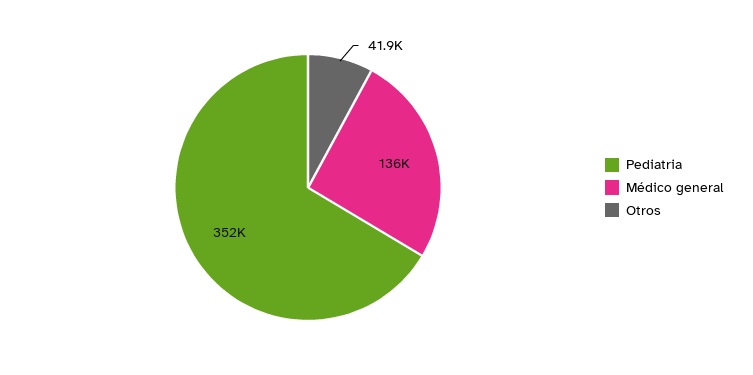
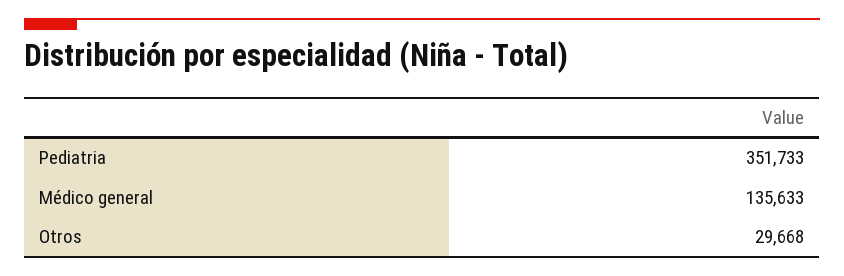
Otros: 41900 -> 29668

